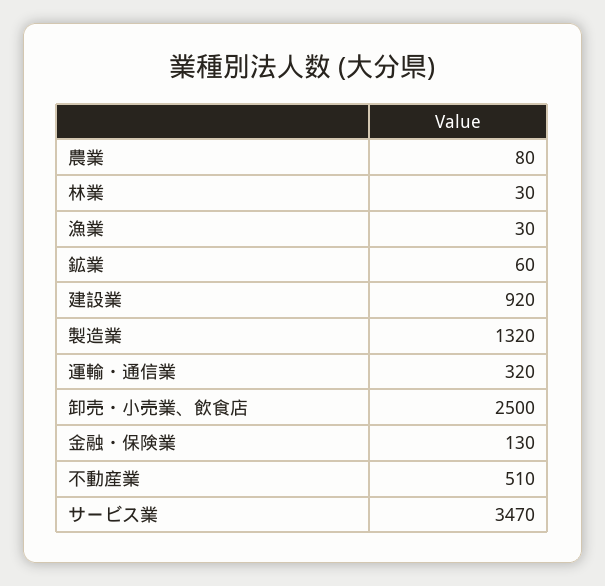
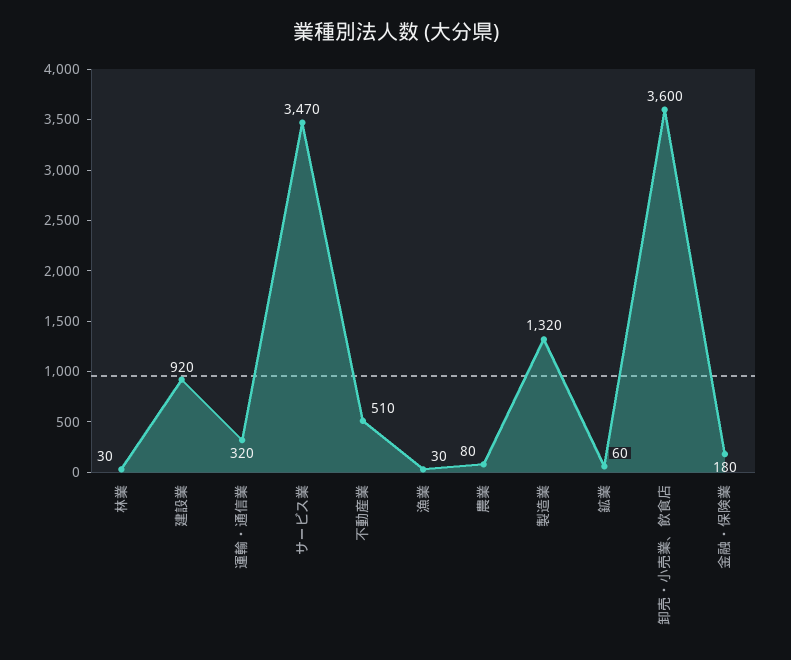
卸売・小売業、飲食店: 2500 -> 3600
金融・保険業: 130 -> 180

